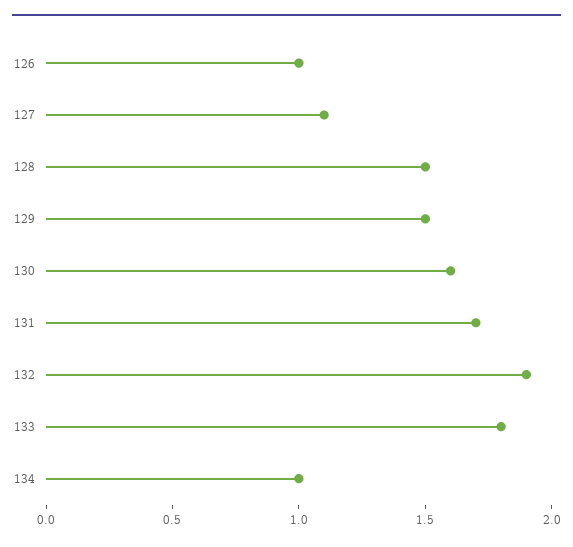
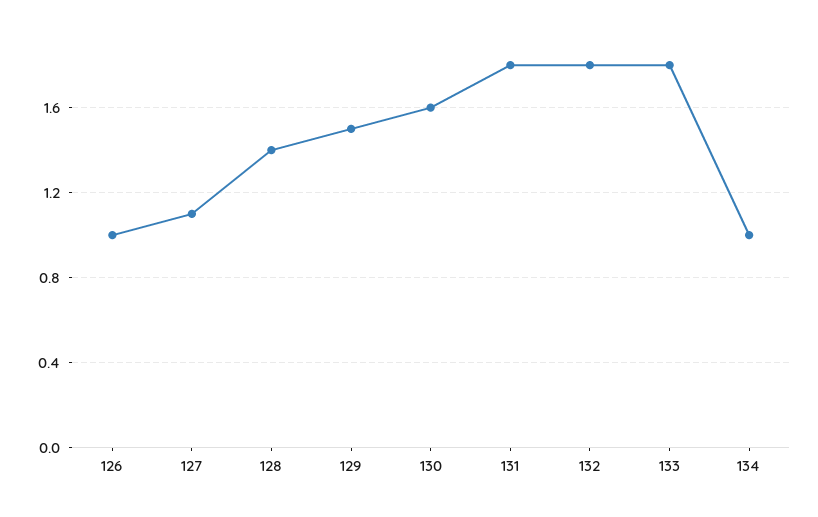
128: 1.5 -> 1.4
131: 1.7 -> 1.8
132: 1.9 -> 1.8

